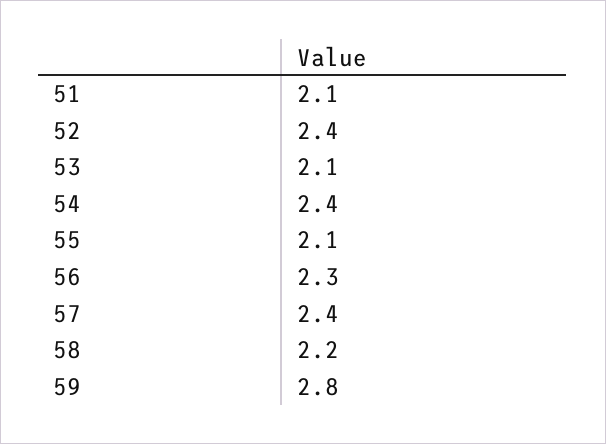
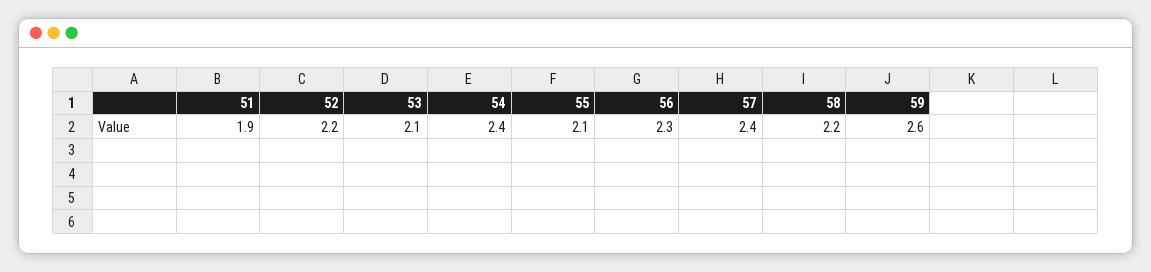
51: 2.1 -> 1.9
52: 2.4 -> 2.2
59: 2.8 -> 2.6

